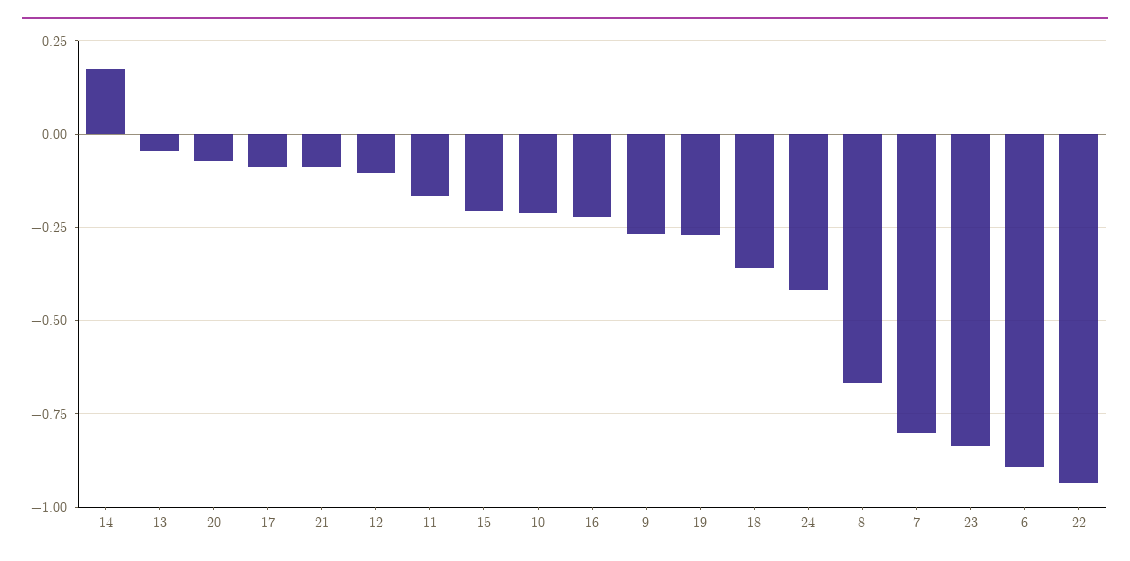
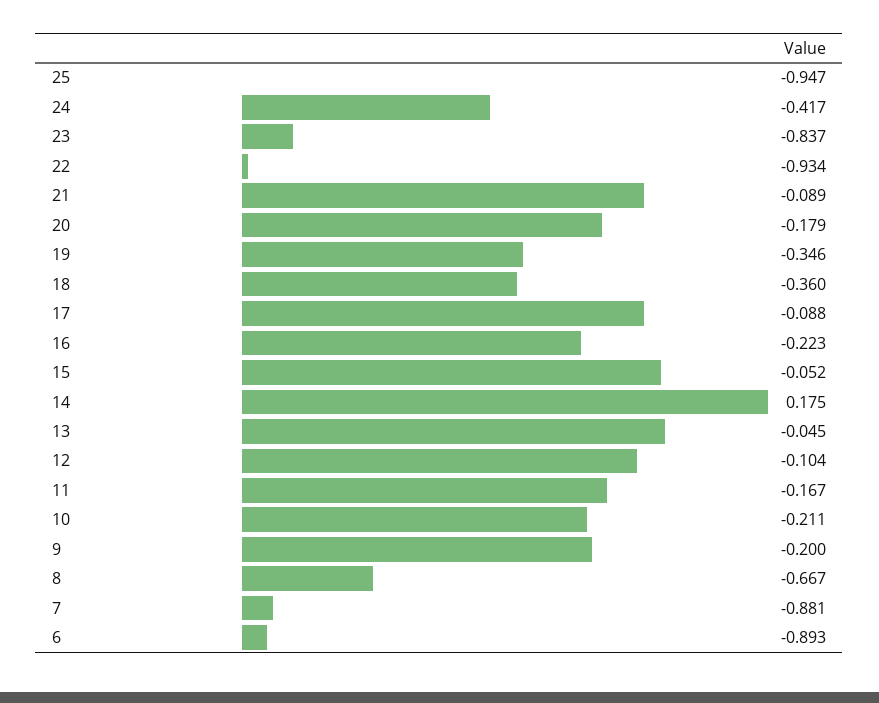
20: -0.075 -> -0.179
15: -0.2 -> -0.052
9: -0.275 -> -0.2
19: -0.275 -> -0.346
7: -0.8 -> -0.881
25: none -> -0.947

